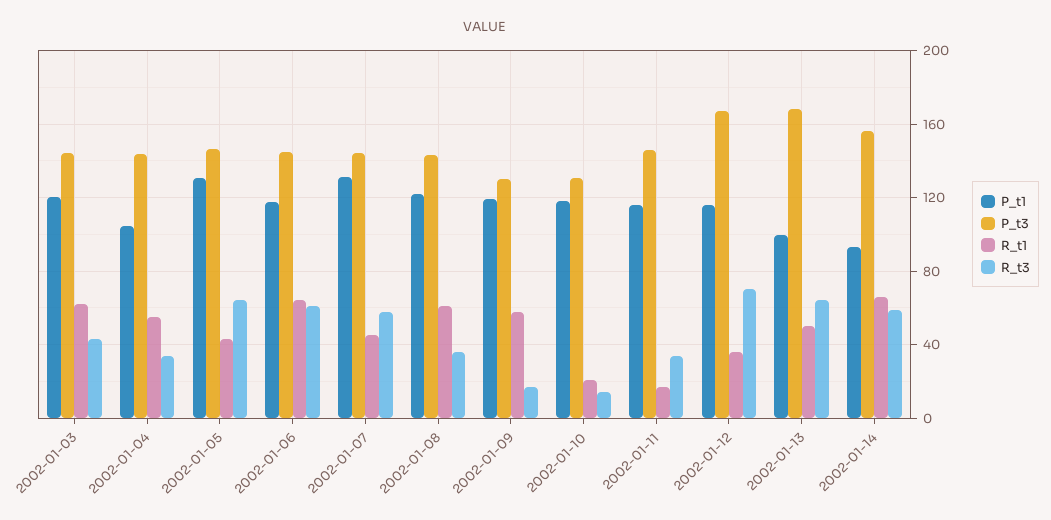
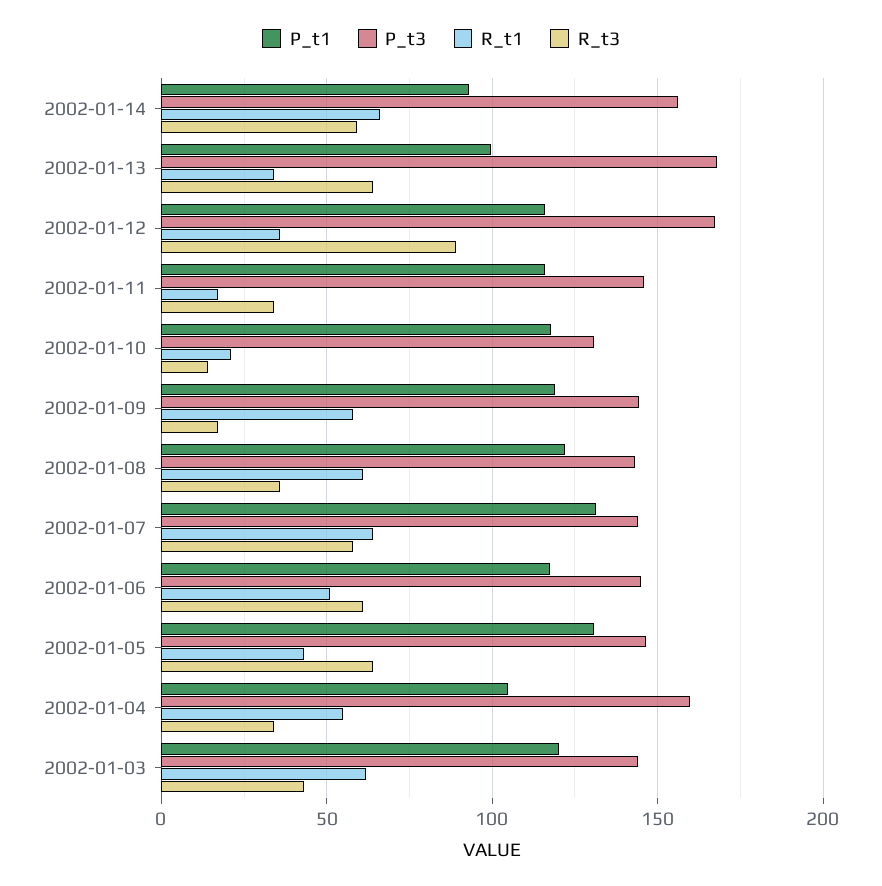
P_t3, 2002-01-04: 145 -> 160
R_t1, 2002-01-06: 65 -> 50
R_t1, 2002-01-07: 45 -> 65
P_t3, 2002-01-09: 130 -> 145
R_t3, 2002-01-12: 70 -> 90
R_t1, 2002-01-13: 50 -> 35

